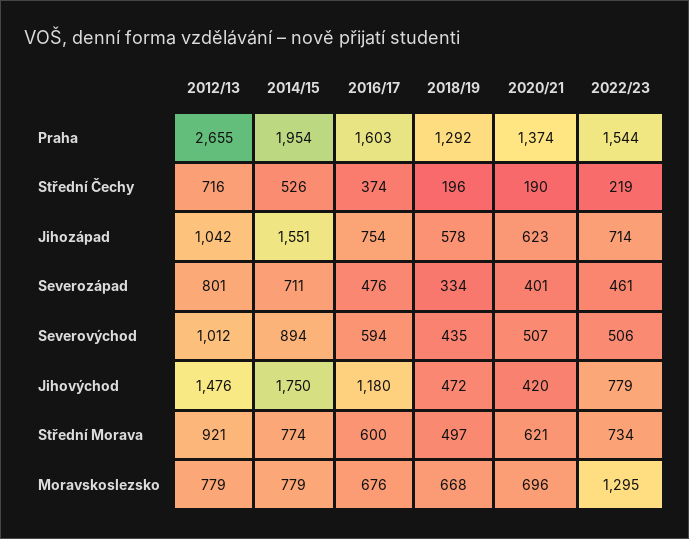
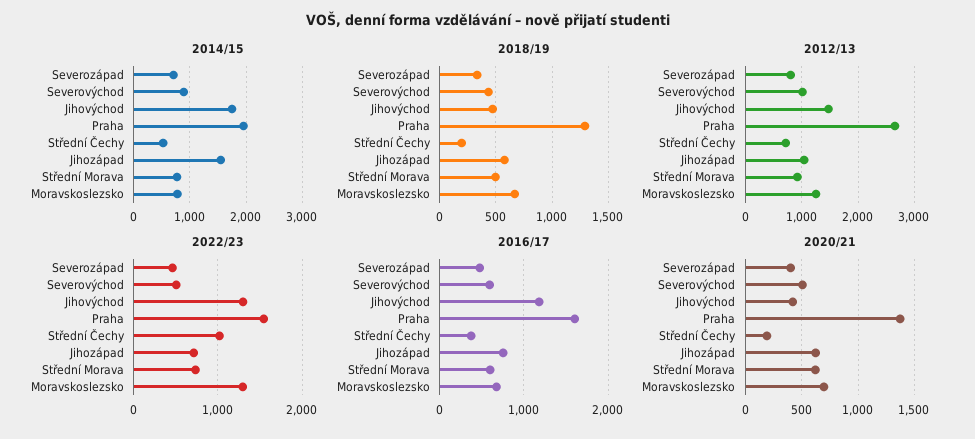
2022/23, Střední Čechy: 219 -> 1000
2022/23, Jihovýchod: 779 -> 1300
2012/13, Moravskoslezsko: 779 -> 1200

